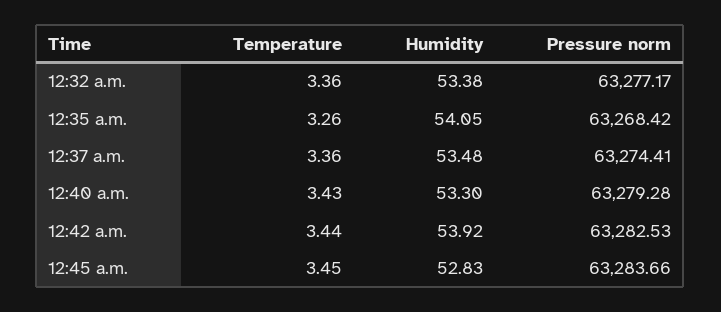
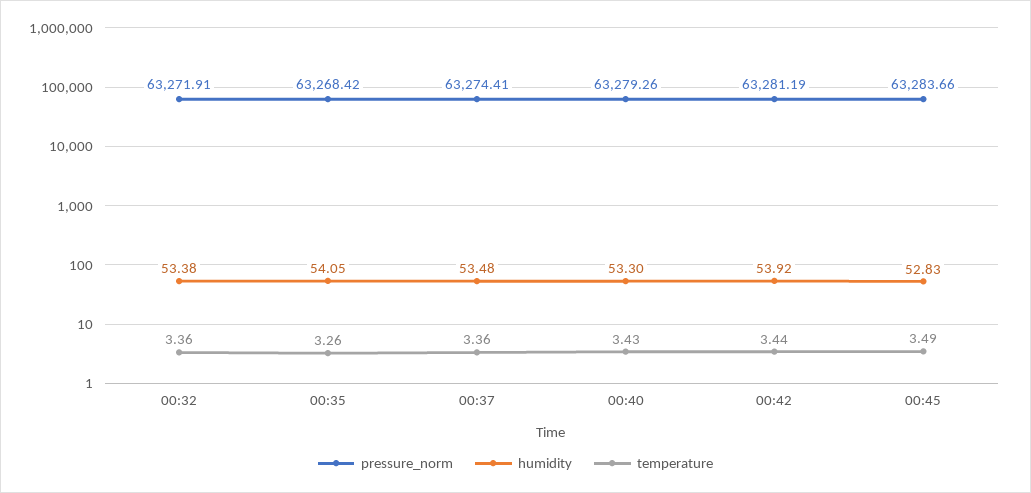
Pressure norm, 12:32 a.m.: 63277.17 -> 63271.91
Pressure norm, 12:40 a.m.: 63279.28 -> 63279.26
Pressure norm, 12:42 a.m.: 63282.53 -> 63281.19
Temperature, 12:45 a.m.: 3.45 -> 3.49

